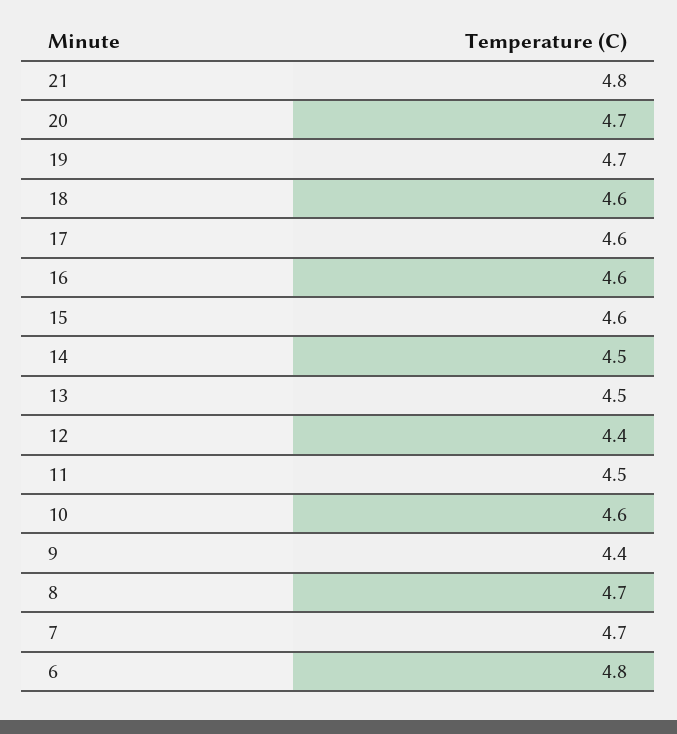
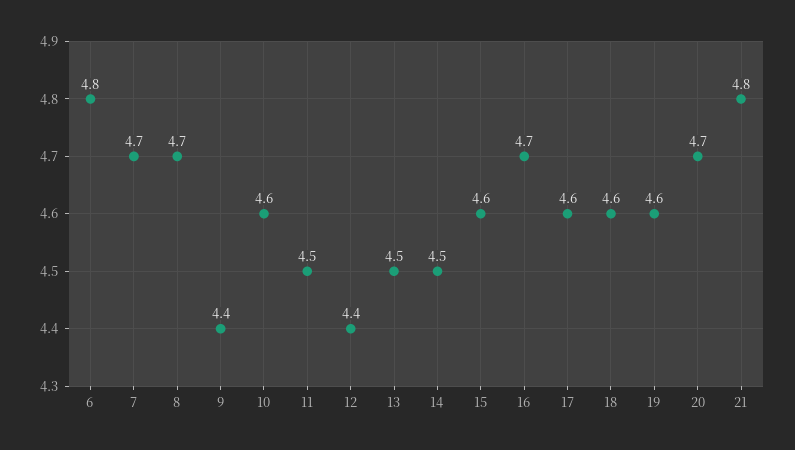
19: 4.7 -> 4.6
16: 4.6 -> 4.7

